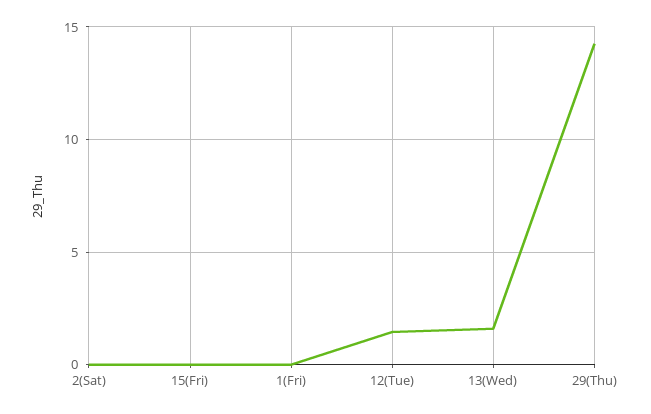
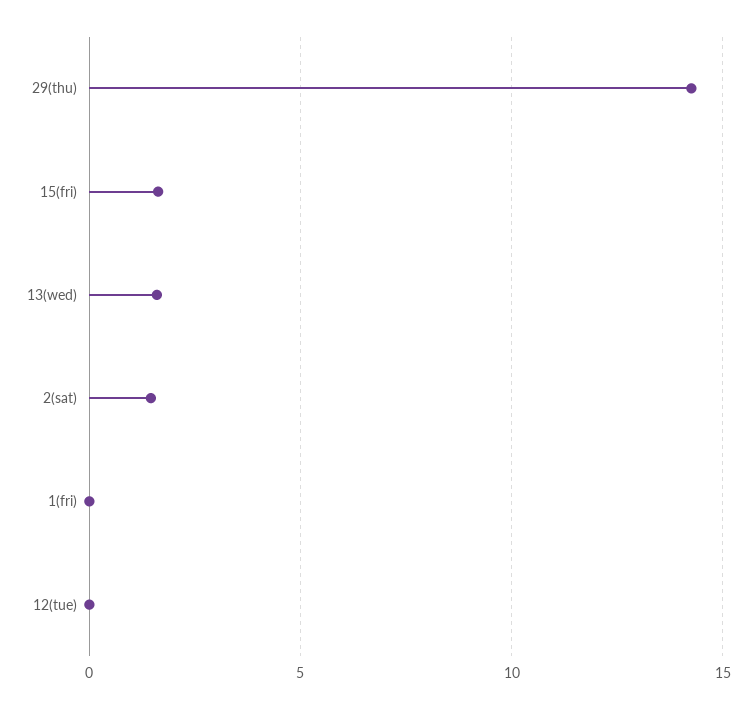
2(Sat): 0 -> 1.5
15(Fri): 0 -> 1.5
12(Tue): 1.5 -> 0

